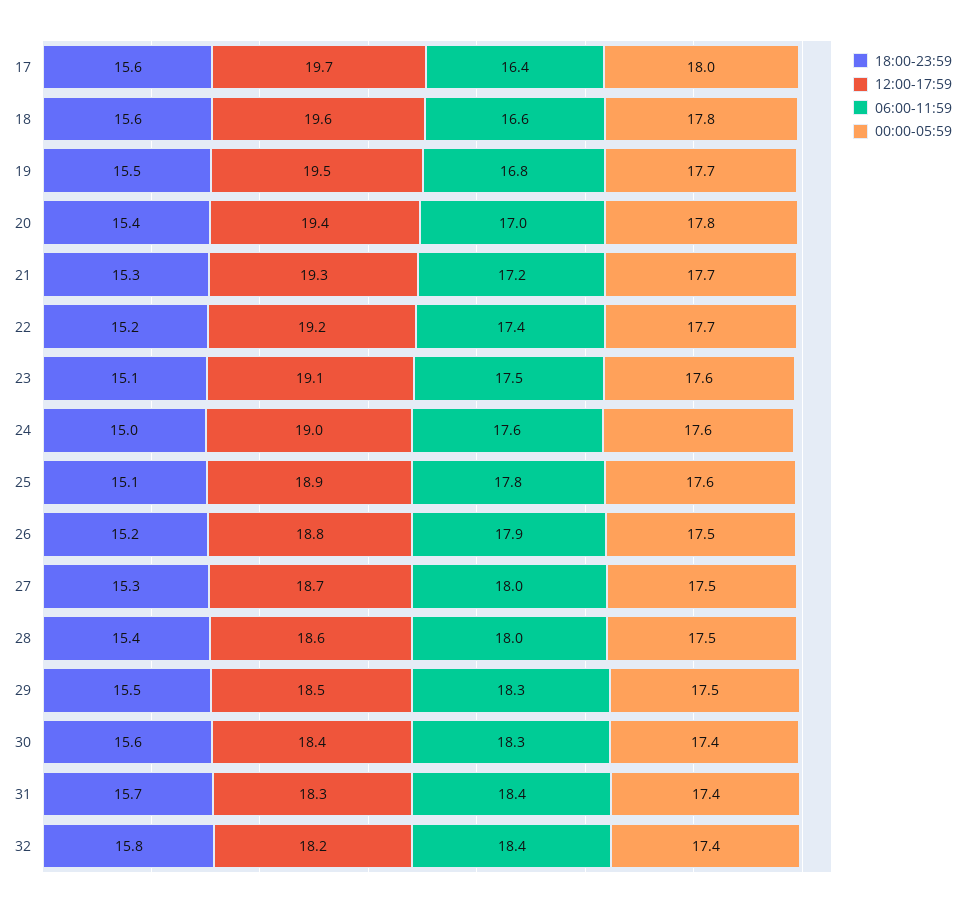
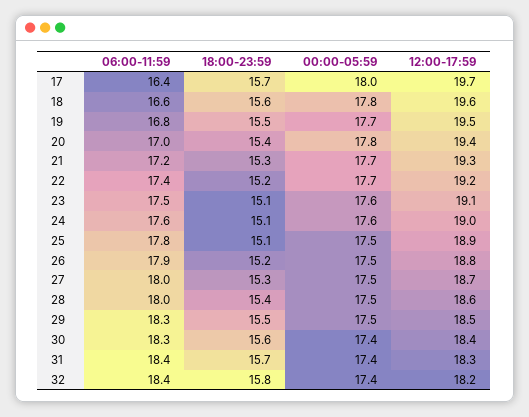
18:00-23:59, 17: 15.6 -> 15.7
18:00-23:59, 24: 15 -> 15.1
00:00-05:59, 25: 17.6 -> 17.5

